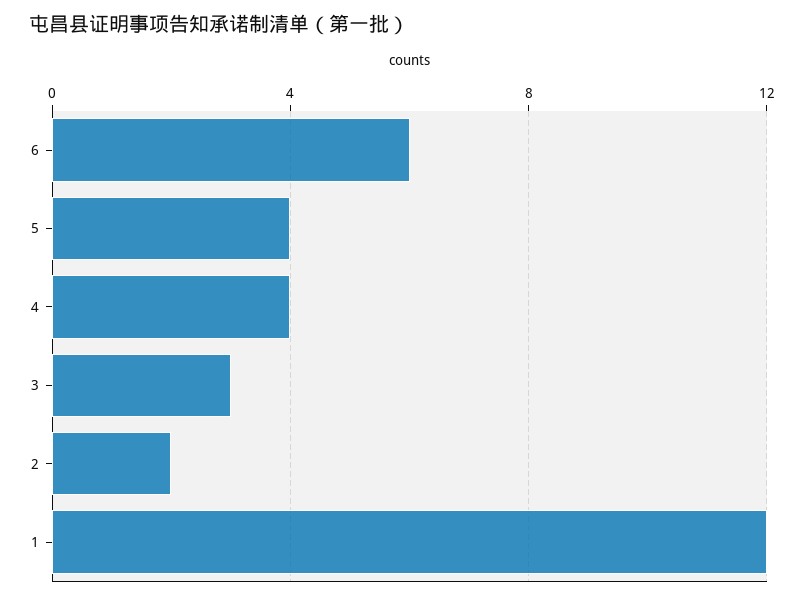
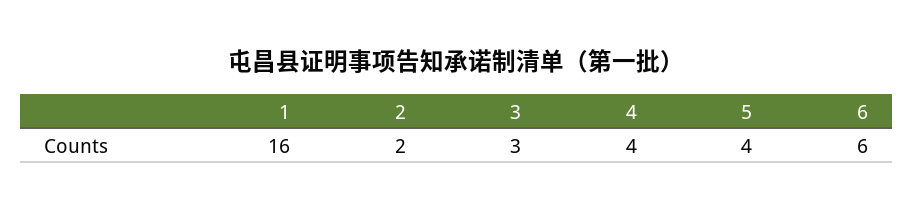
1: 12 -> 16

